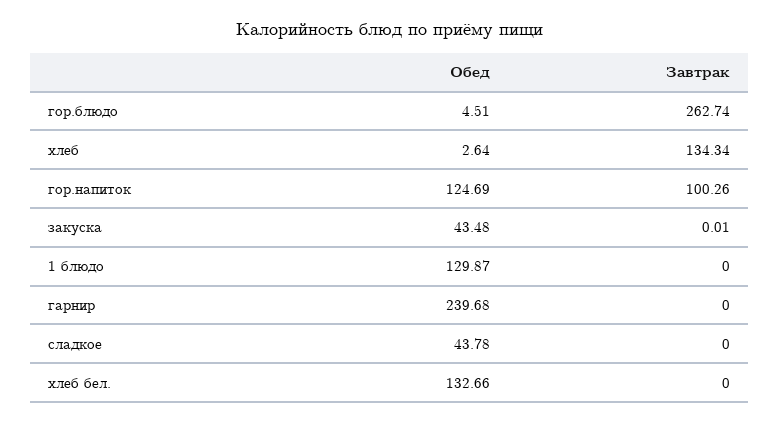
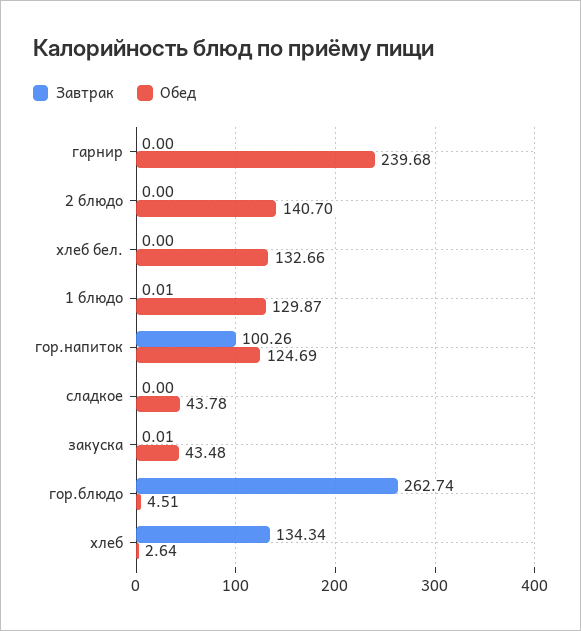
Завтрак, 1 блюдо: 0 -> 0.01
Завтрак, 2 блюдо: none -> 0
Обед, 2 блюдо: none -> 140.7

